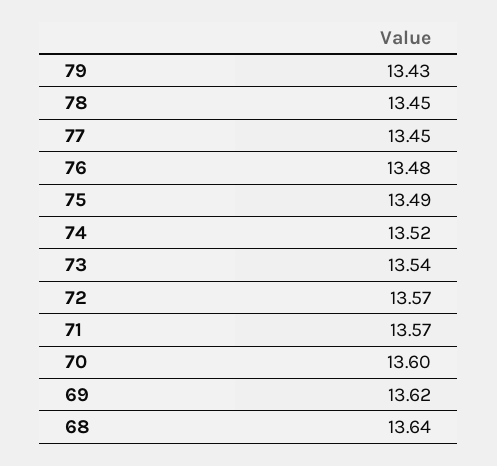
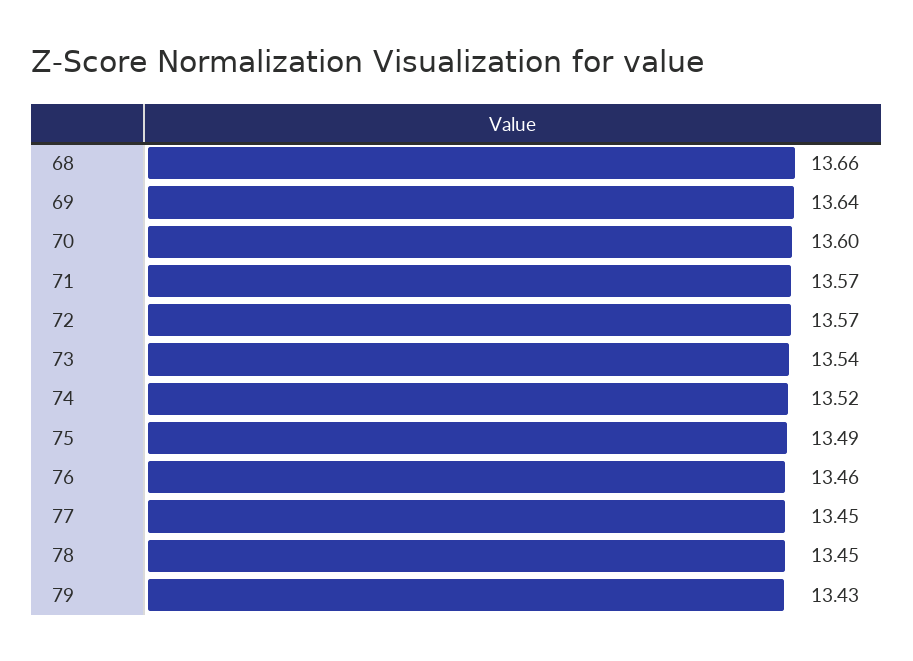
76: 13.48 -> 13.46
69: 13.62 -> 13.64
68: 13.64 -> 13.66

